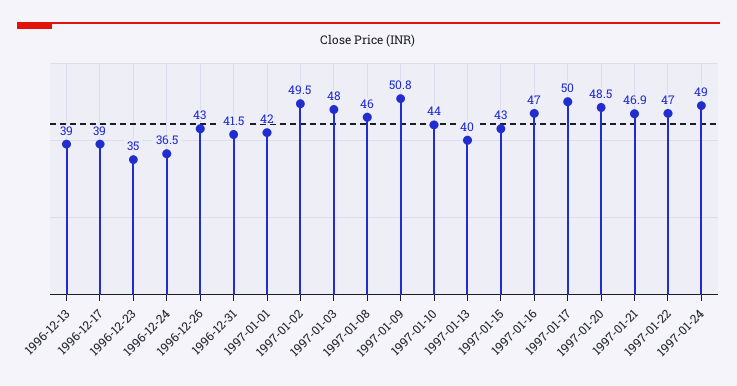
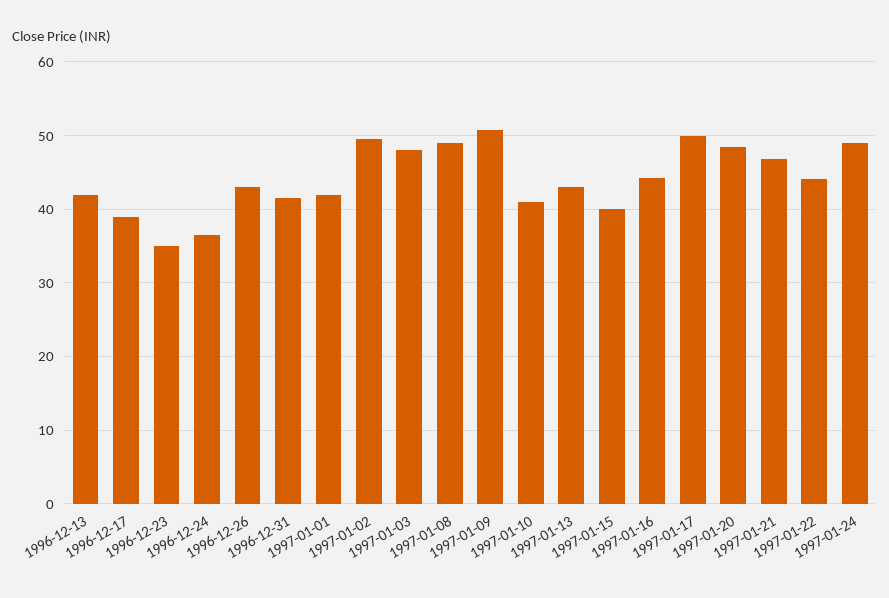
1996-12-13: 39 -> 42
1997-01-08: 46 -> 49
1997-01-10: 44 -> 41
1997-01-13: 40 -> 43
1997-01-15: 43 -> 40
1997-01-16: 47 -> 44
1997-01-22: 47 -> 44

